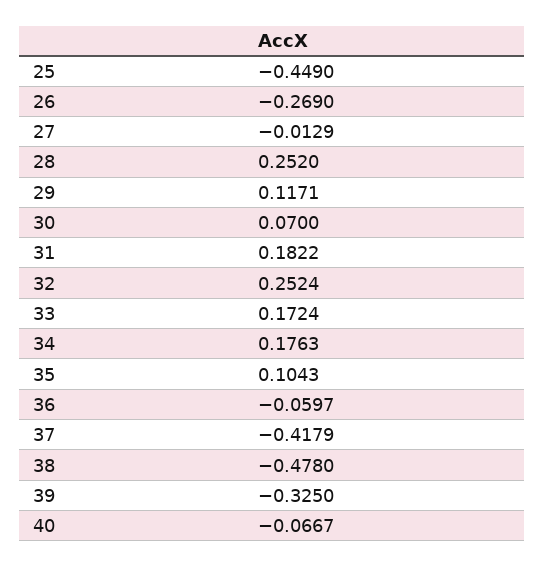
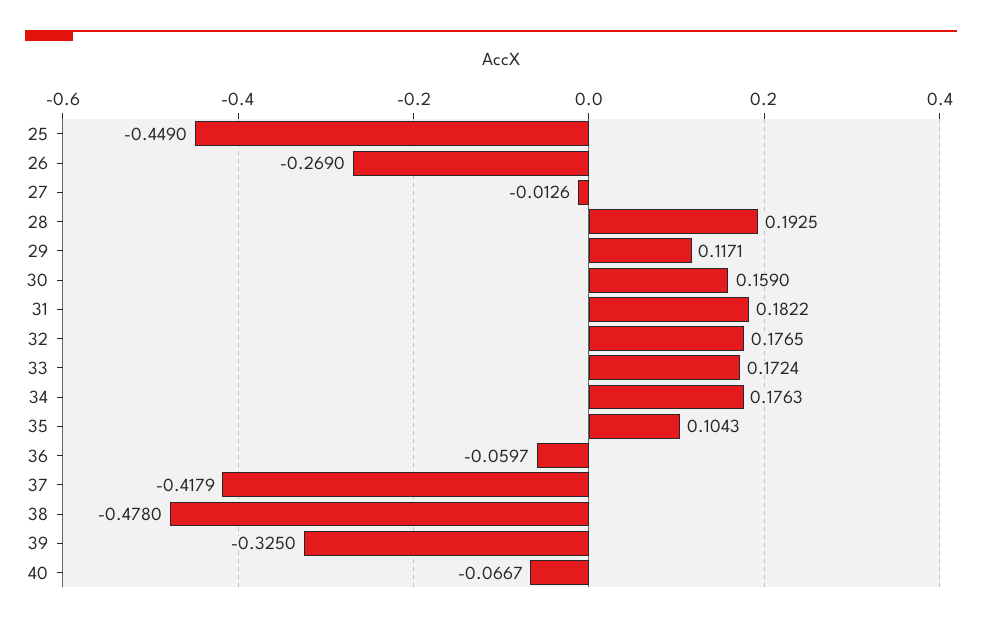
27: -0.0129 -> -0.0126
28: 0.252 -> 0.1925
30: 0.07 -> 0.159
32: 0.2524 -> 0.1765

